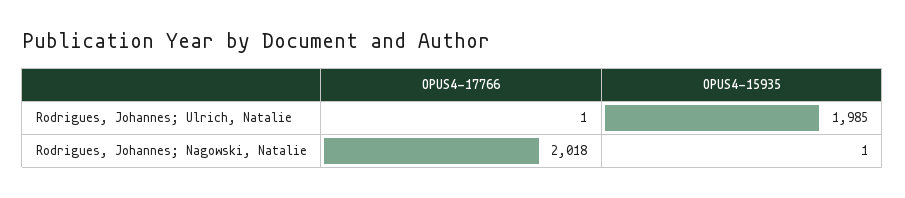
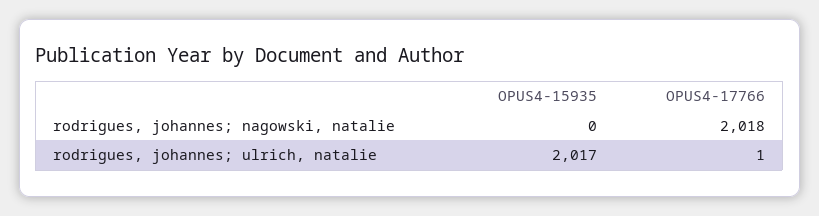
OPUS4-15935, Rodrigues, Johannes; Ulrich, Natalie: 1985 -> 2017
OPUS4-15935, Rodrigues, Johannes; Nagowski, Natalie: 1 -> 0

